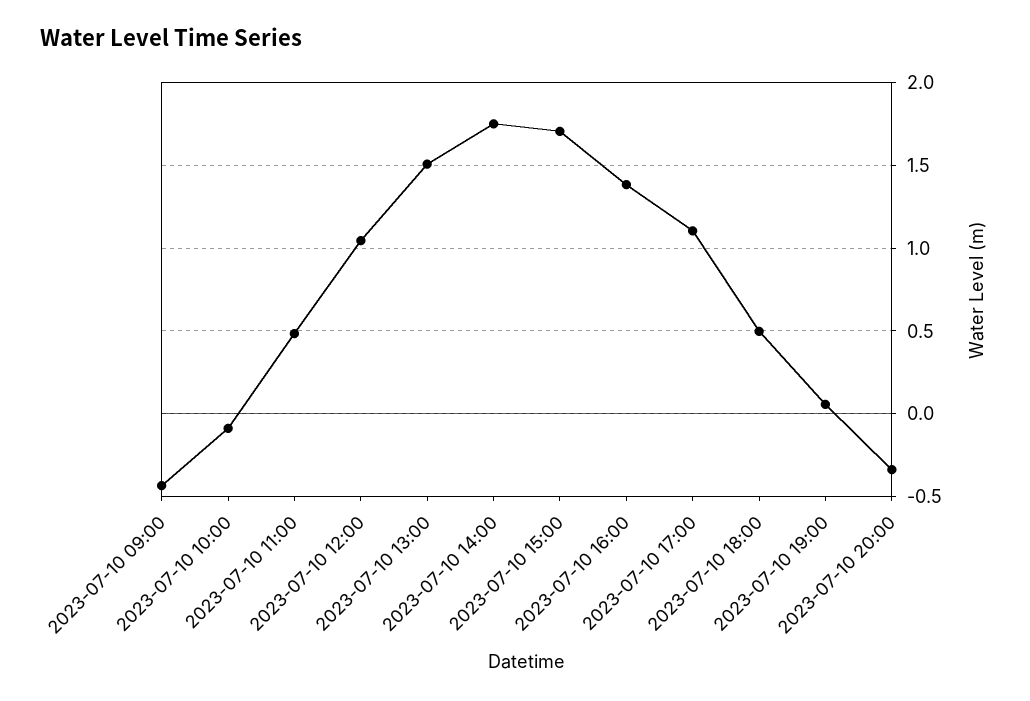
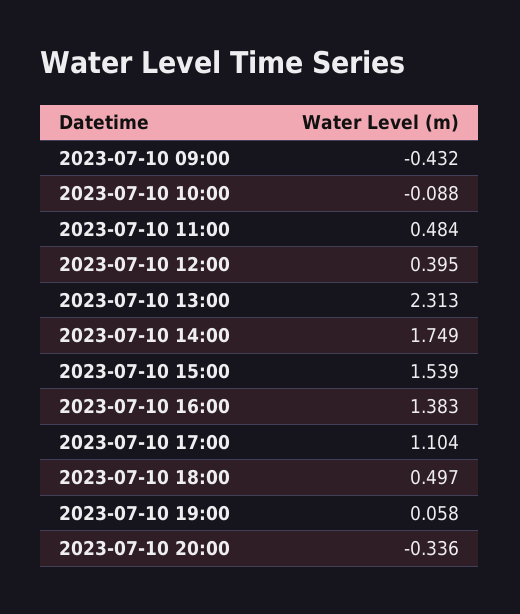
2023-07-10 12:00: 1.05 -> 0.395
2023-07-10 13:00: 1.5 -> 2.313
2023-07-10 15:00: 1.7 -> 1.539

